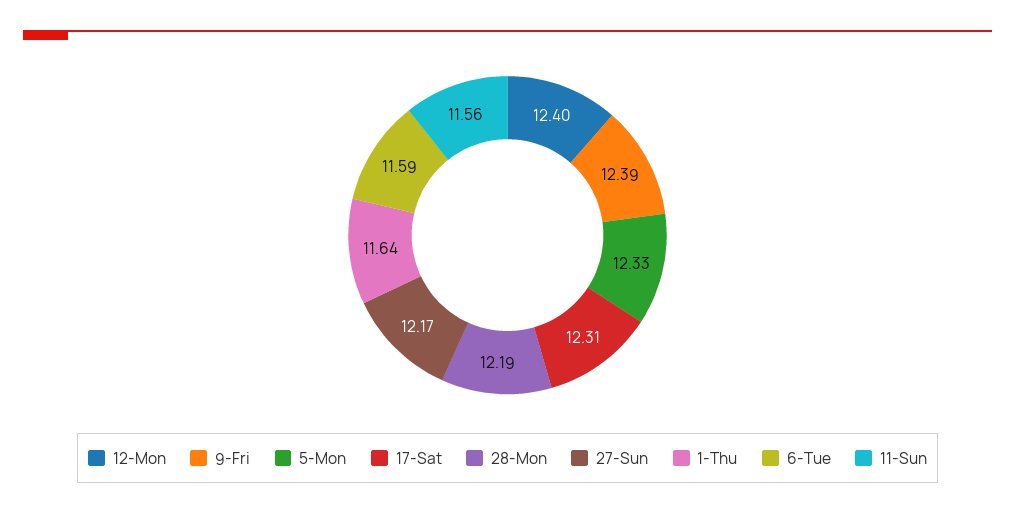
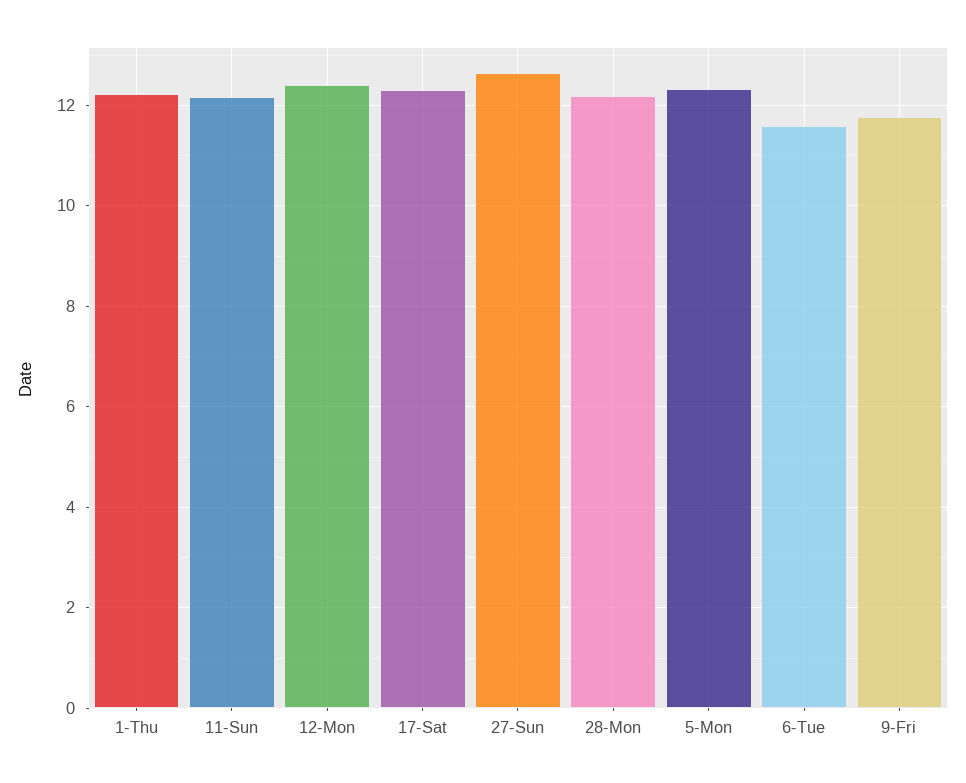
9-Fri: 12.39 -> 11.8
27-Sun: 12.17 -> 12.6
1-Thu: 11.64 -> 12.2
11-Sun: 11.56 -> 12.2

